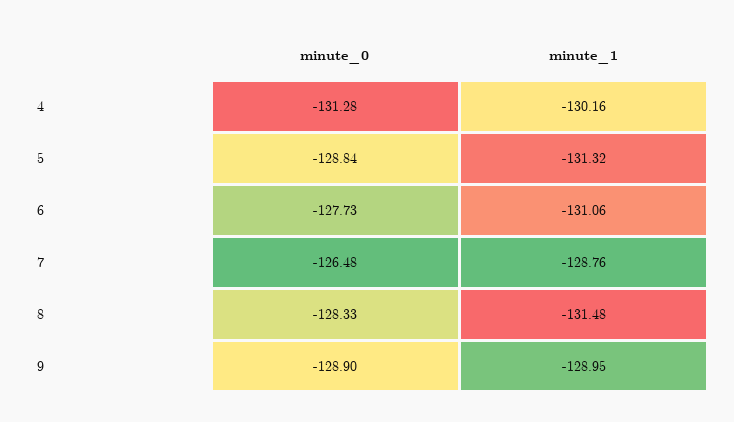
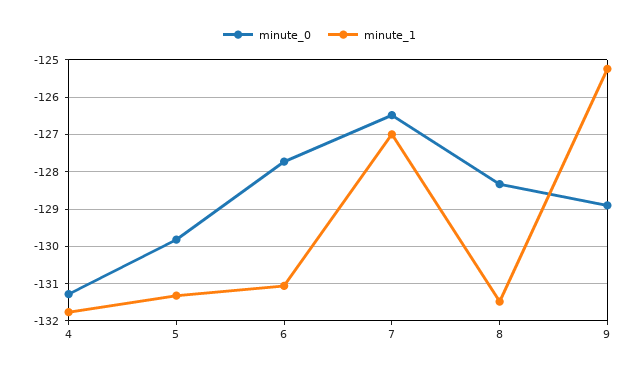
minute_1, 4: -130.16 -> -131.8
minute_0, 5: -128.84 -> -129.8
minute_1, 7: -128.76 -> -127
minute_1, 9: -128.95 -> -125.2

